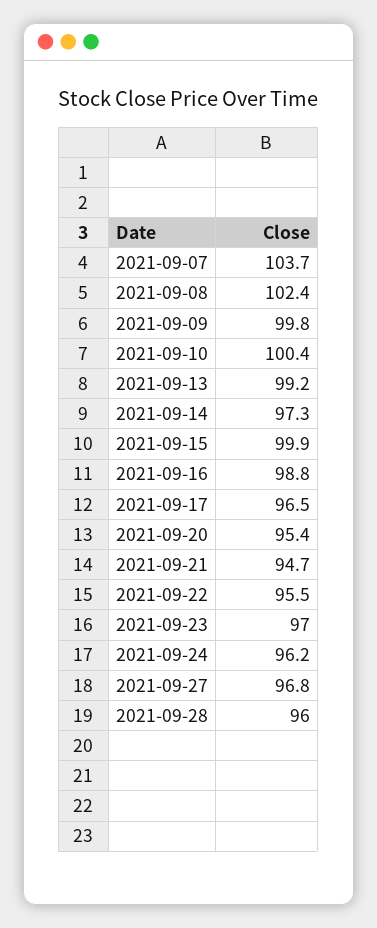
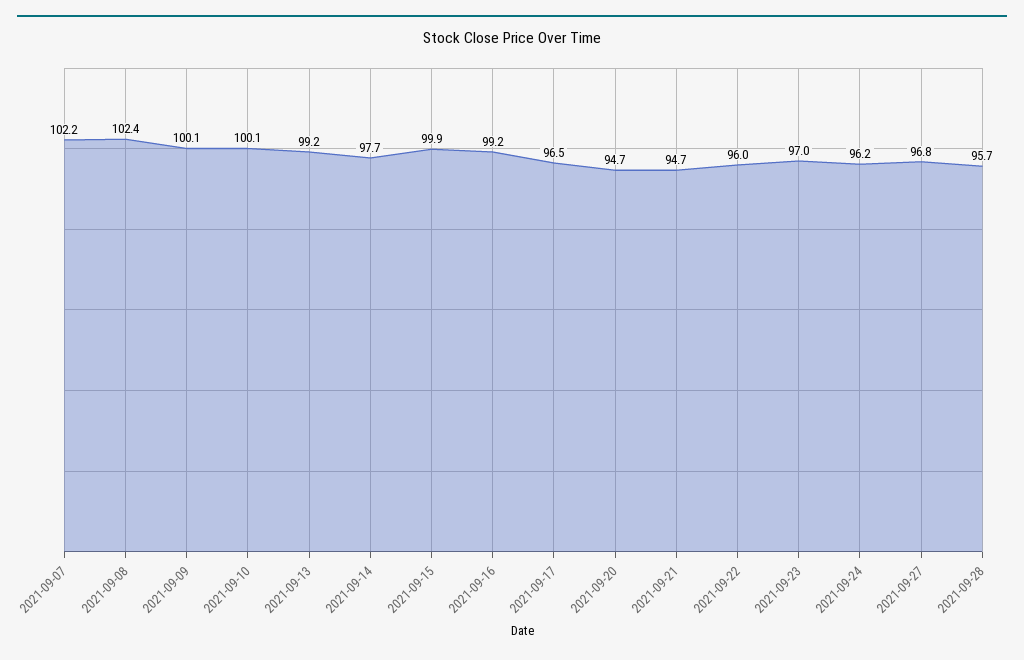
2021-09-07: 103.7 -> 102.2
2021-09-09: 99.8 -> 100.1
2021-09-10: 100.4 -> 100.1
2021-09-14: 97.3 -> 97.7
2021-09-16: 98.8 -> 99.2
2021-09-20: 95.4 -> 94.7
2021-09-22: 95.5 -> 96
2021-09-28: 96 -> 95.7

